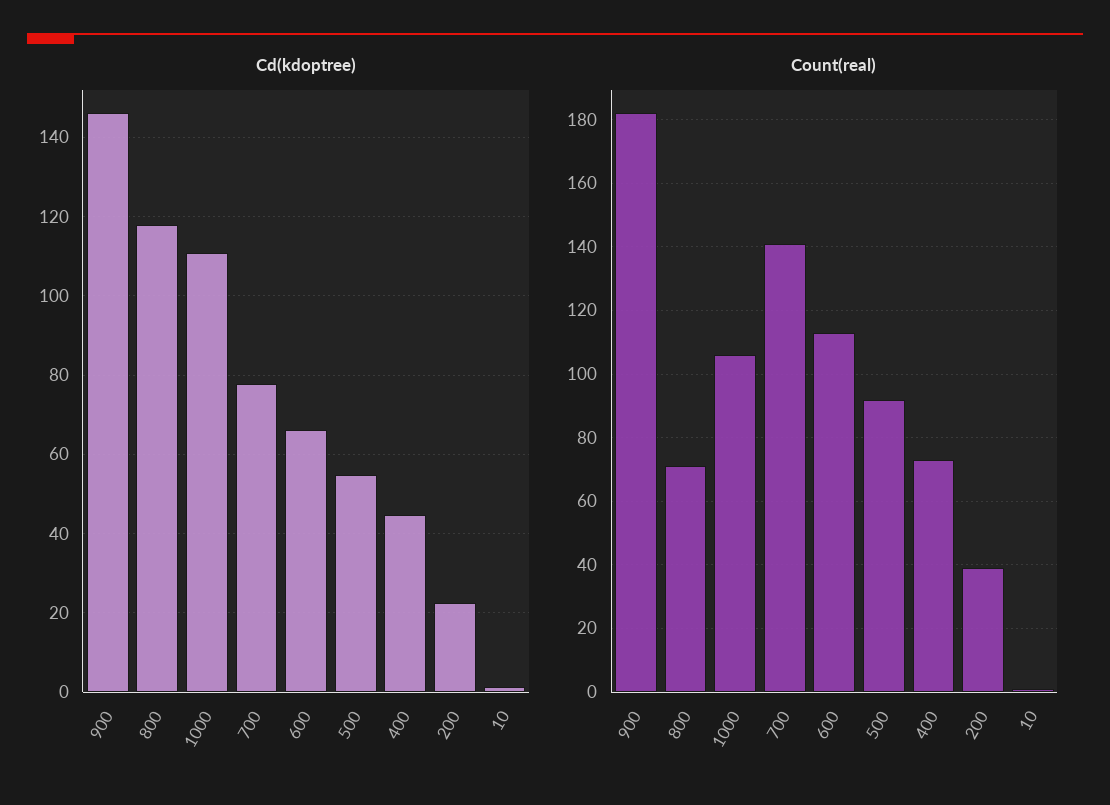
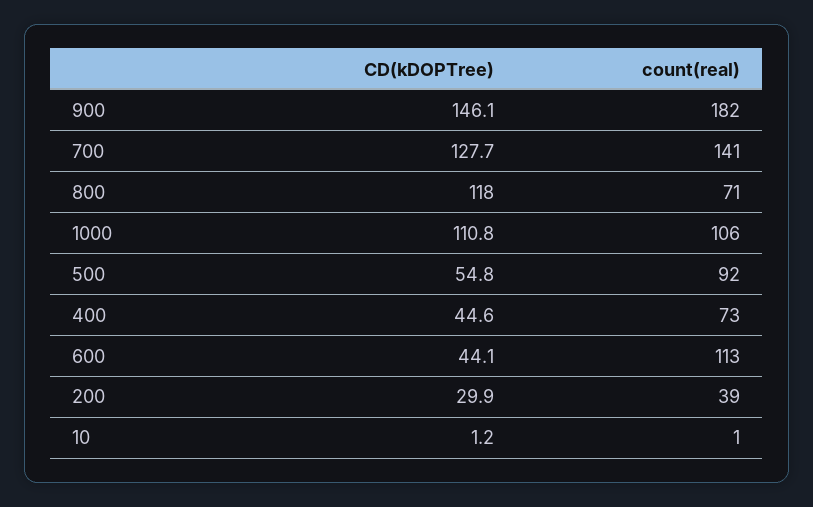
Cd(kdoptree), 700: 78 -> 127.7
Cd(kdoptree), 600: 66 -> 44.1
Cd(kdoptree), 200: 22 -> 29.9

